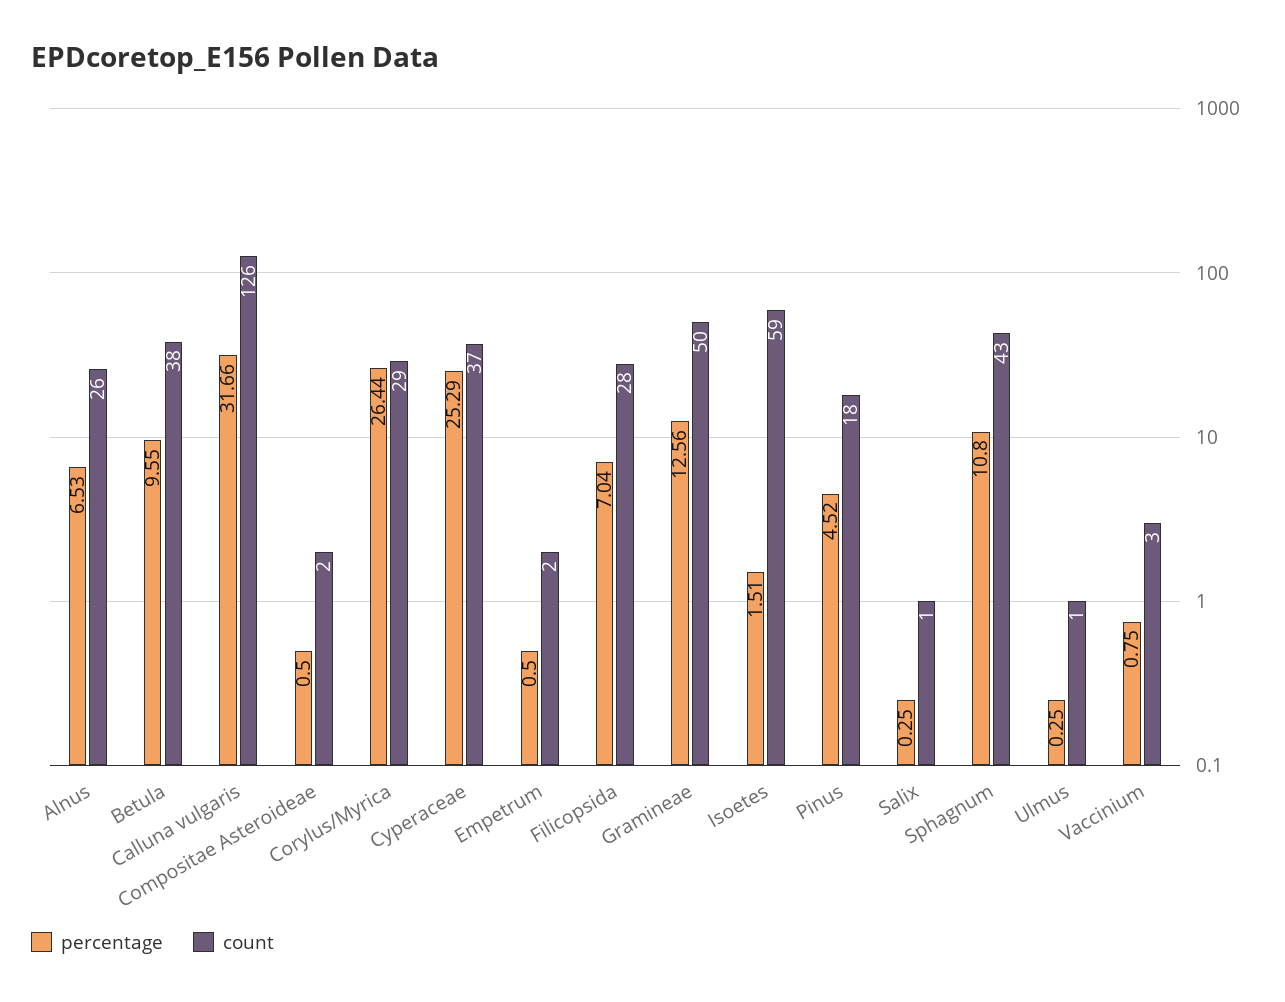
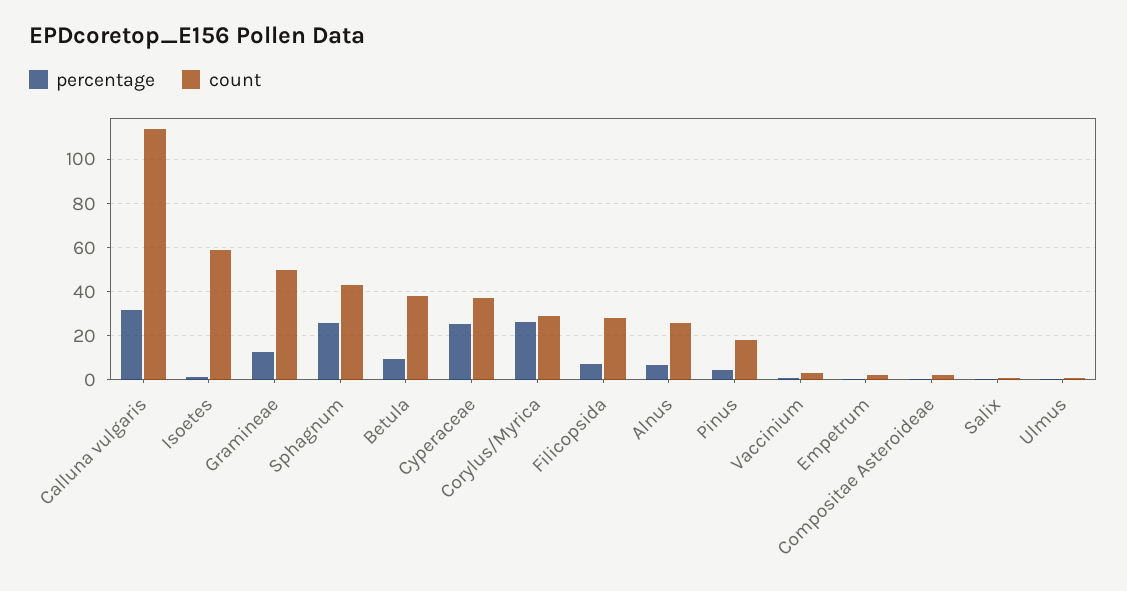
count, Calluna vulgaris: 126 -> 115
percentage, Sphagnum: 10.8 -> 25

